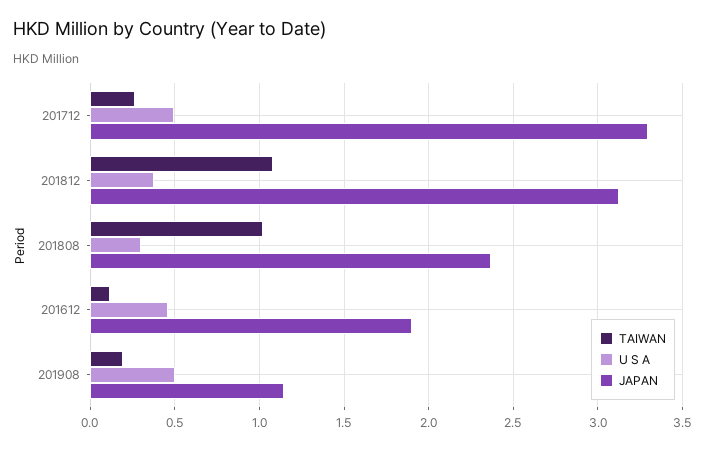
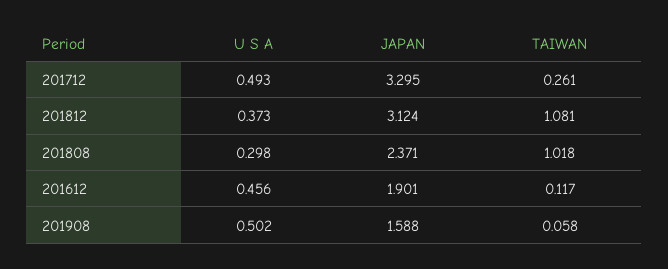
TAIWAN, 201908: 0.2 -> 0.058
JAPAN, 201908: 1.15 -> 1.588

